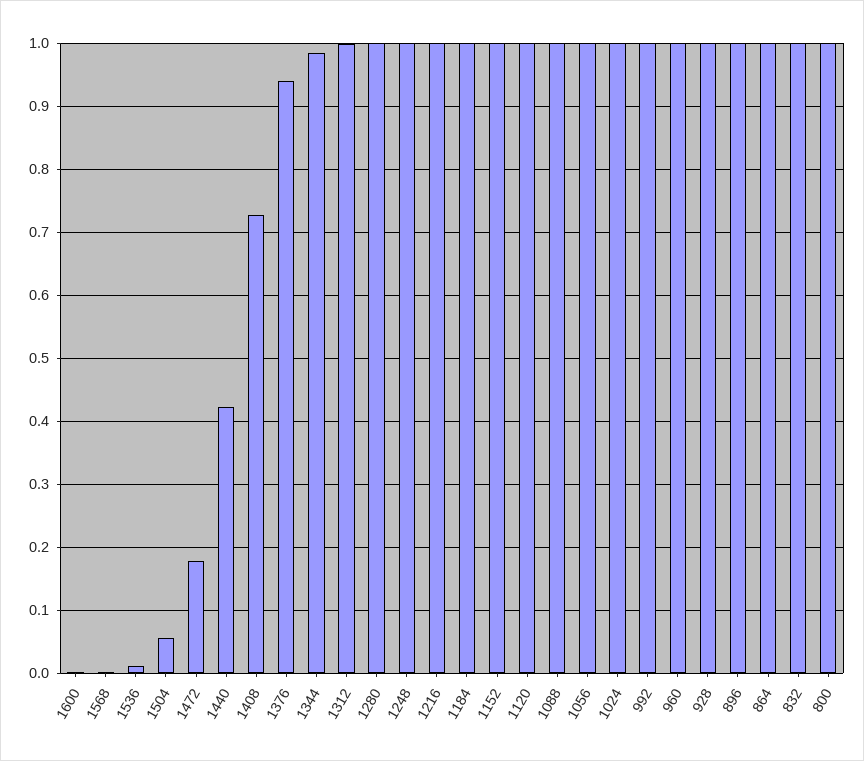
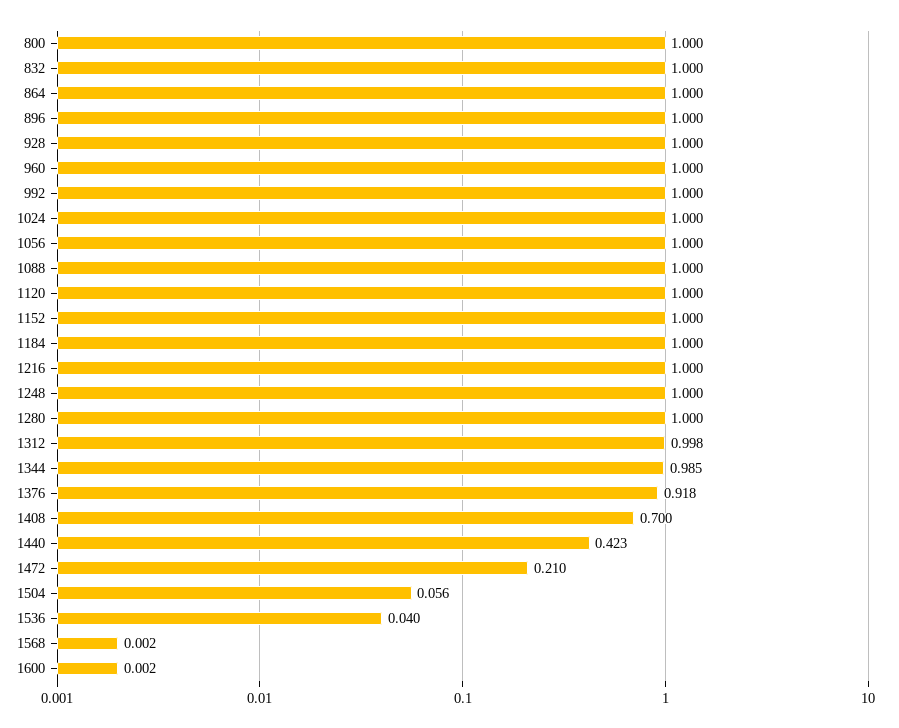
1536: 0.01 -> 0.04
1472: 0.18 -> 0.21
1408: 0.73 -> 0.7
1376: 0.94 -> 0.918

